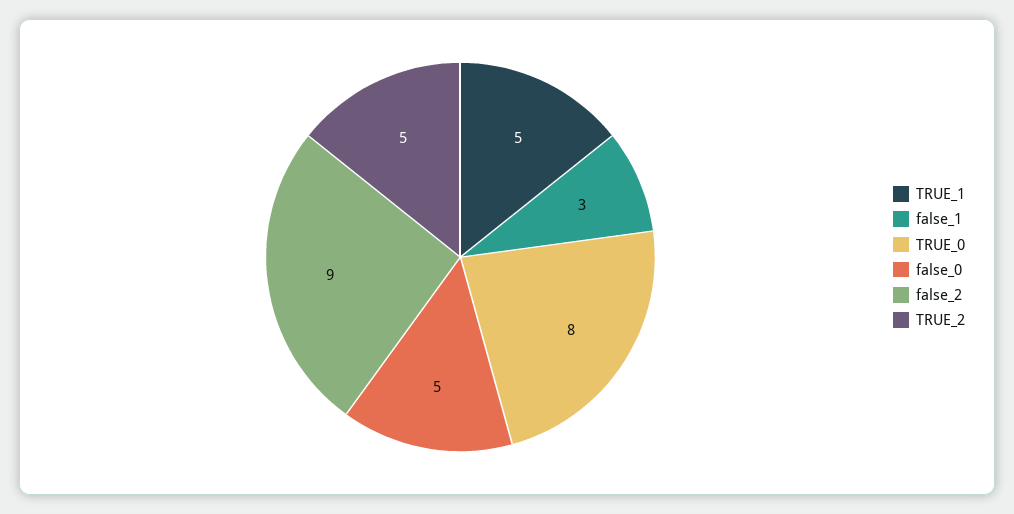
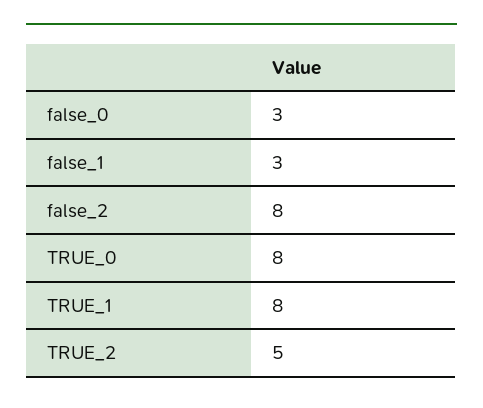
TRUE_1: 5 -> 8
false_0: 5 -> 3
false_2: 9 -> 8

